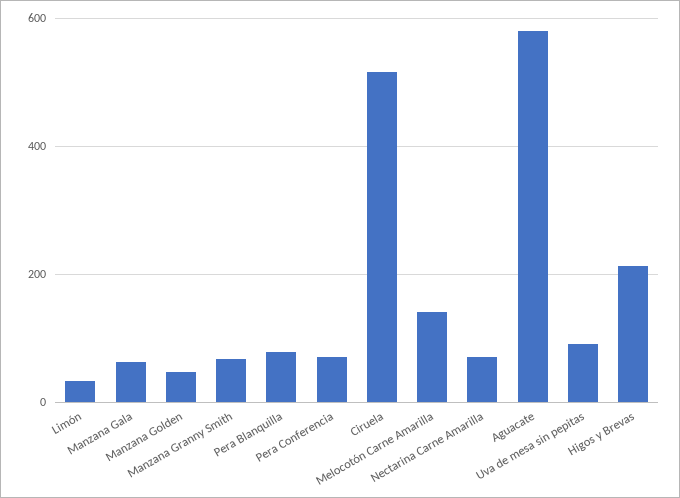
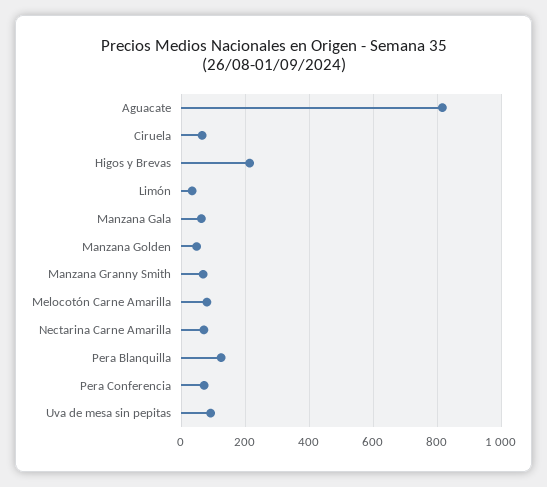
Pera Blanquilla: 80 -> 120
Ciruela: 520 -> 60
Melocotón Carne Amarilla: 140 -> 80
Aguacate: 580 -> 820

